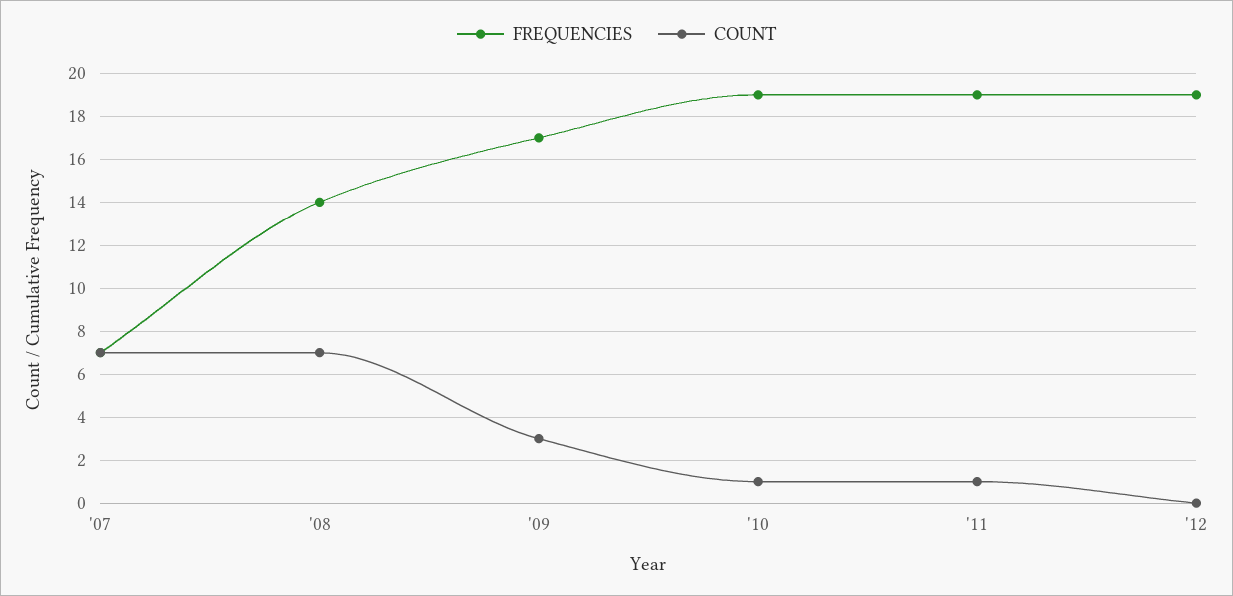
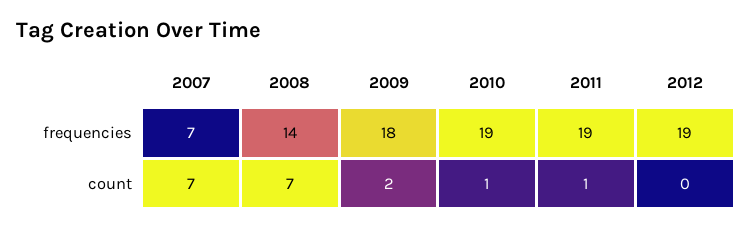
FREQUENCIES, '09: 17 -> 18
COUNT, '09: 3 -> 2

